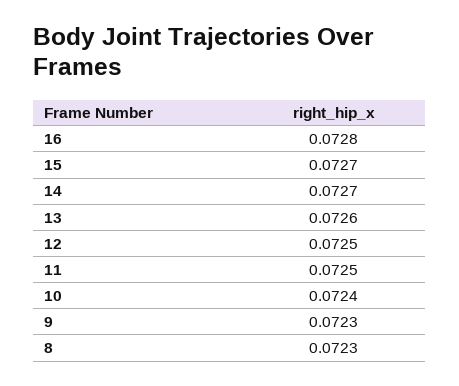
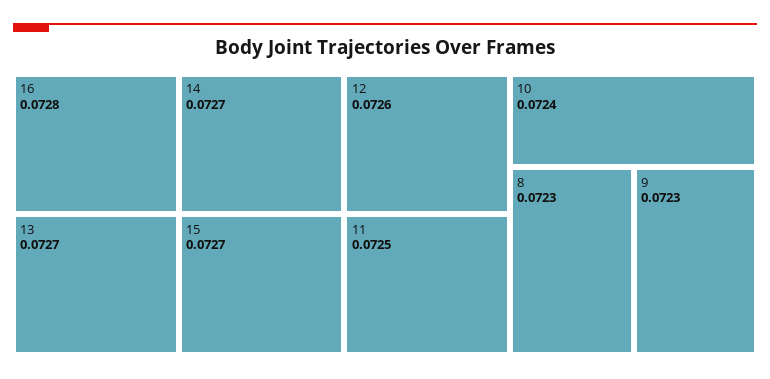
13: 0.0726 -> 0.0727
12: 0.0725 -> 0.0726

